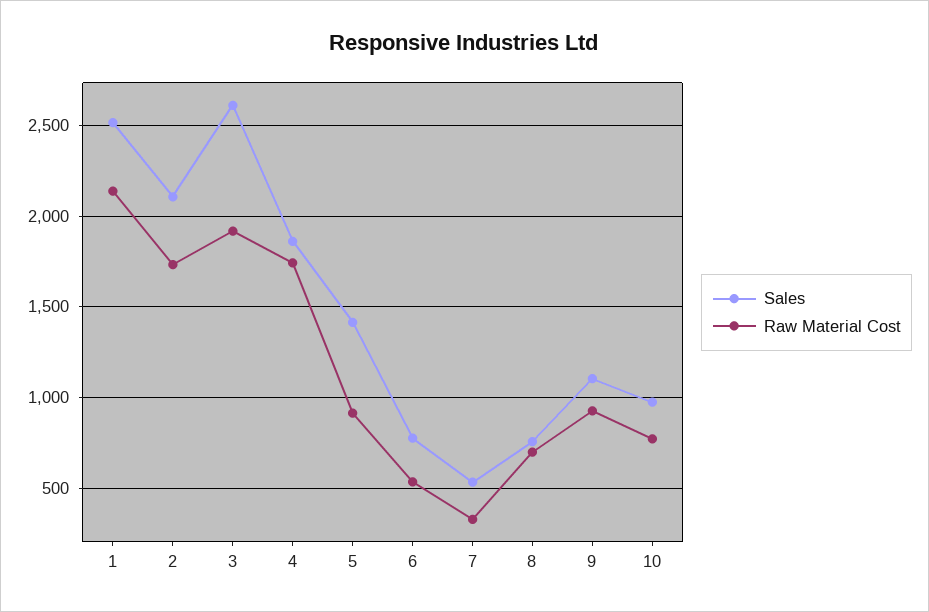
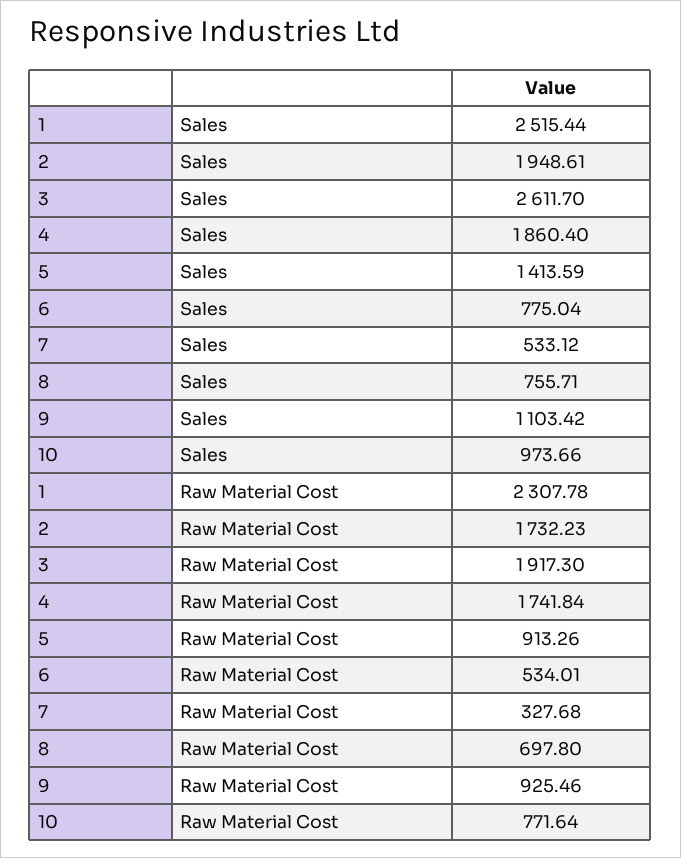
Raw Material Cost, 1: 2150 -> 2307.78
Sales, 2: 2100 -> 1948.61

